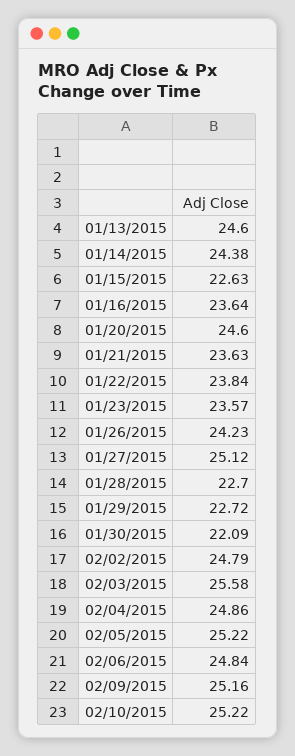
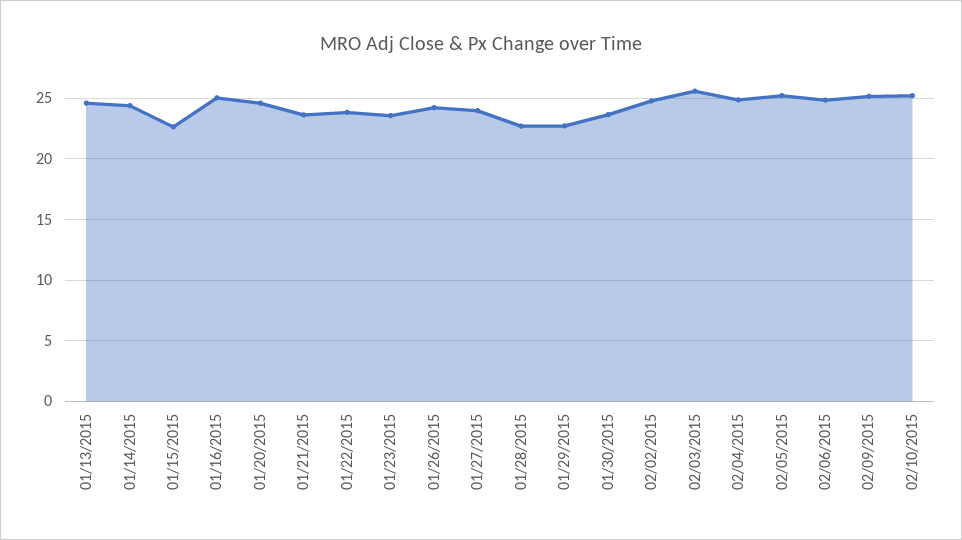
01/16/2015: 23.64 -> 25
01/27/2015: 25.12 -> 24
01/30/2015: 22.09 -> 23.5

